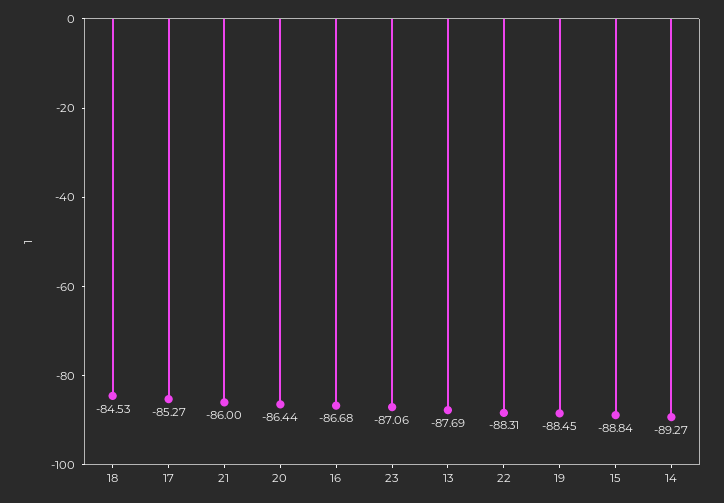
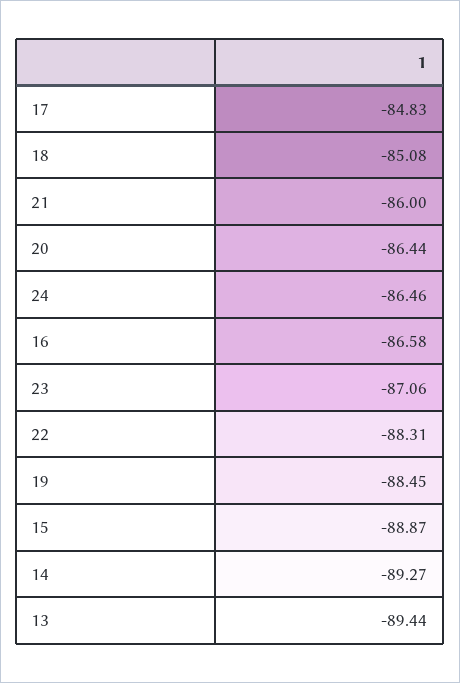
18: -84.53 -> -85.08
17: -85.27 -> -84.83
16: -86.68 -> -86.58
13: -87.69 -> -89.44
15: -88.84 -> -88.87
24: none -> -86.46

